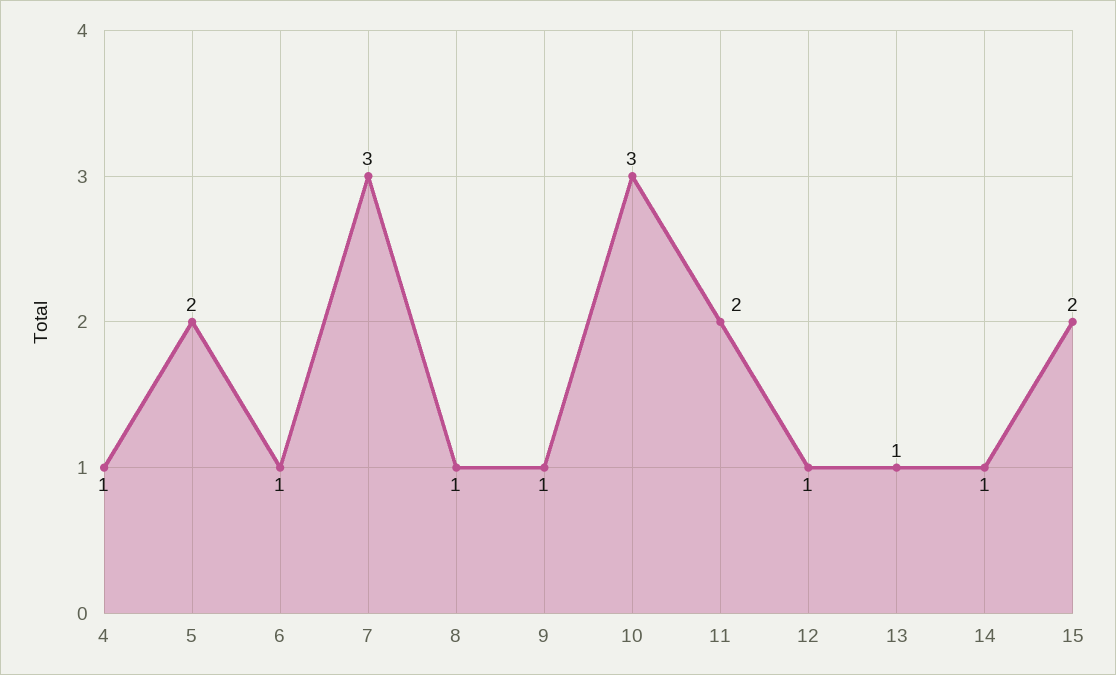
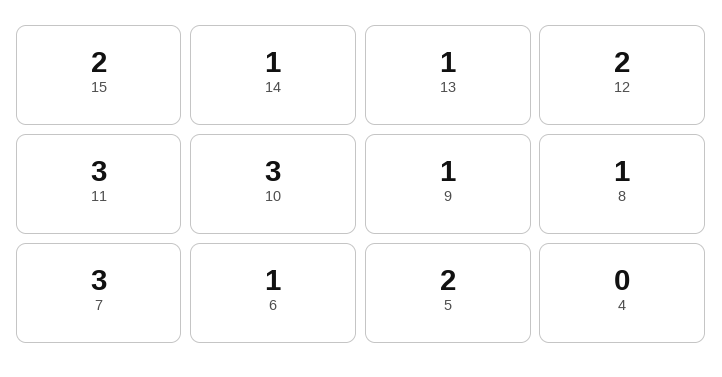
4: 1 -> 0
11: 2 -> 3
12: 1 -> 2

